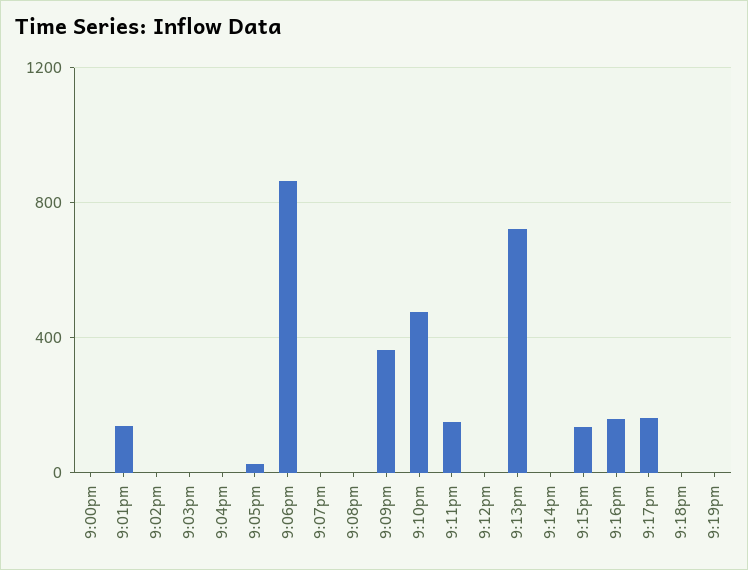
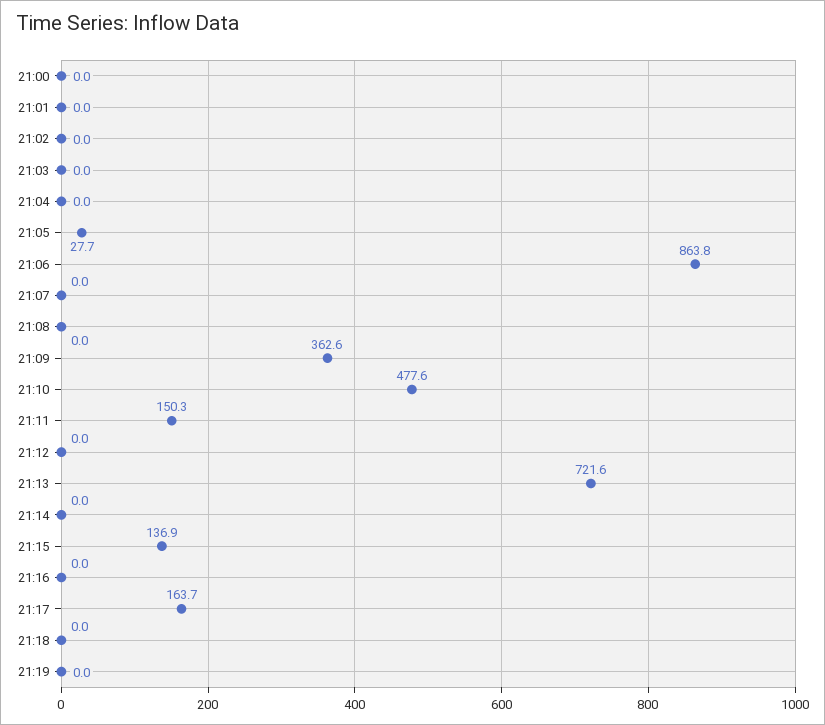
9:01pm: 150 -> 0
9:16pm: 150 -> 0

